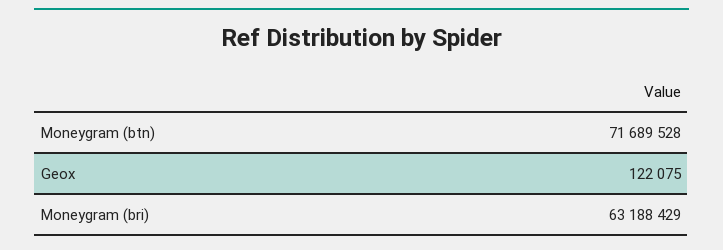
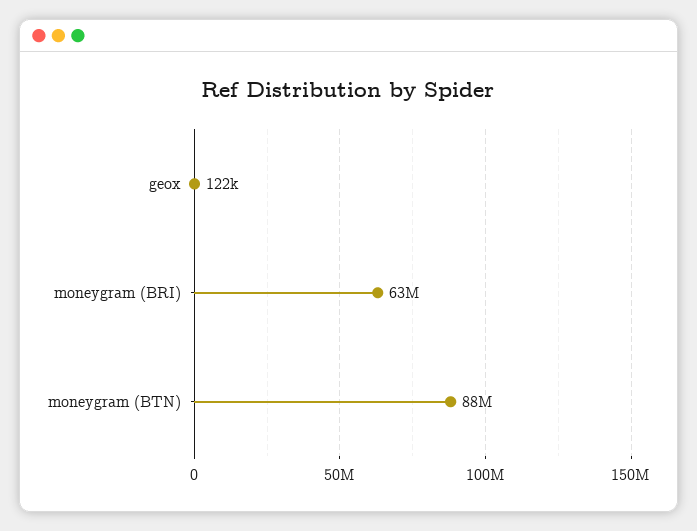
Moneygram (btn): 71689528 -> 88000000

